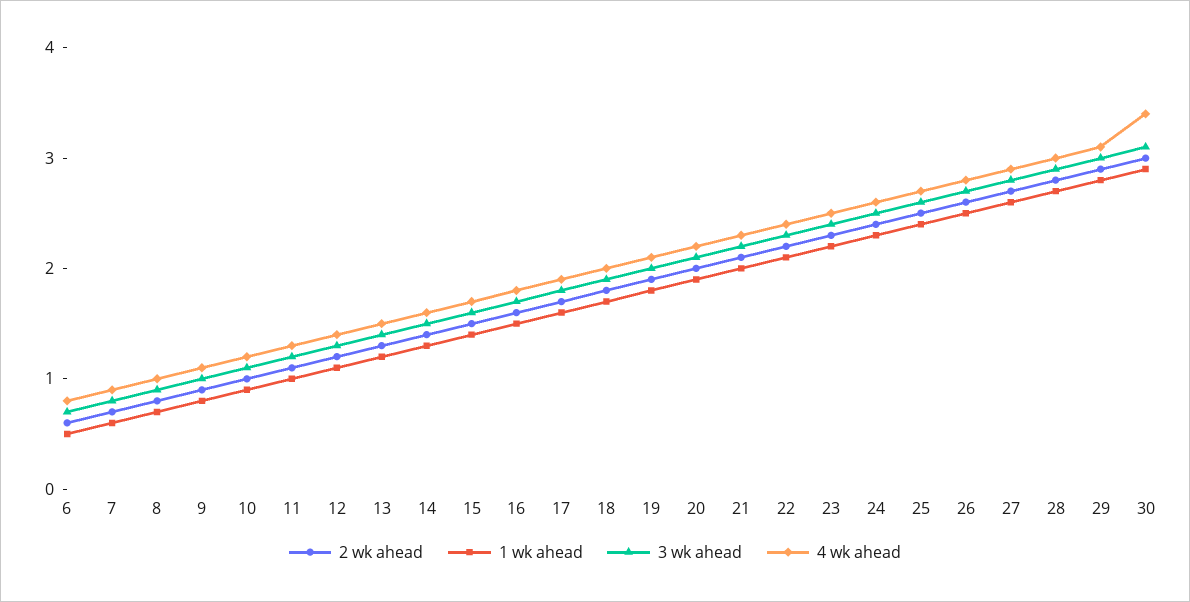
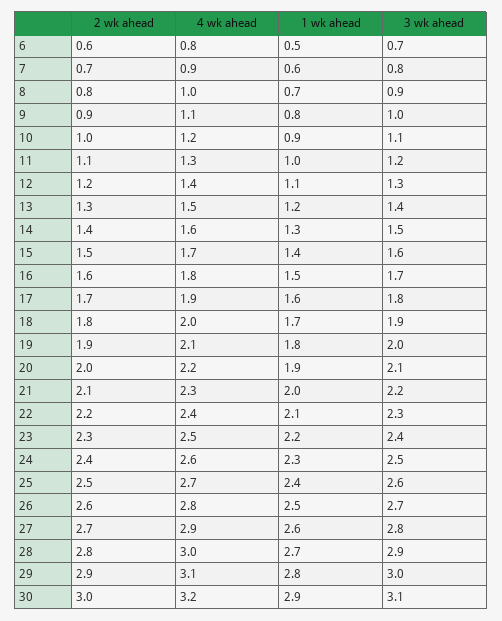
4 wk ahead, 30: 3.4 -> 3.2

